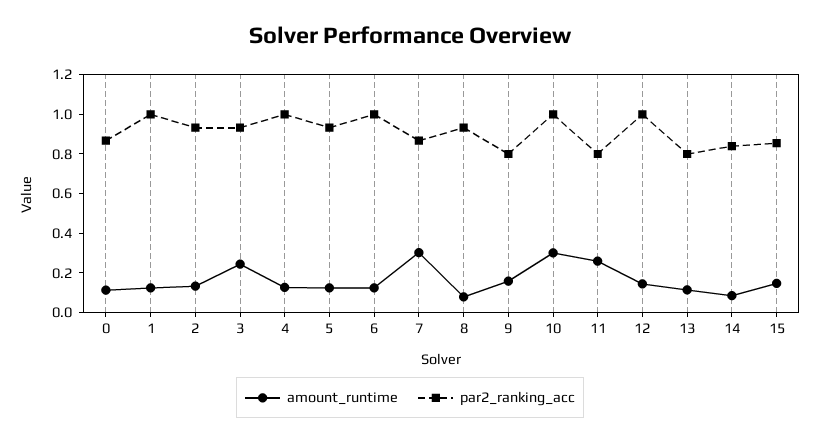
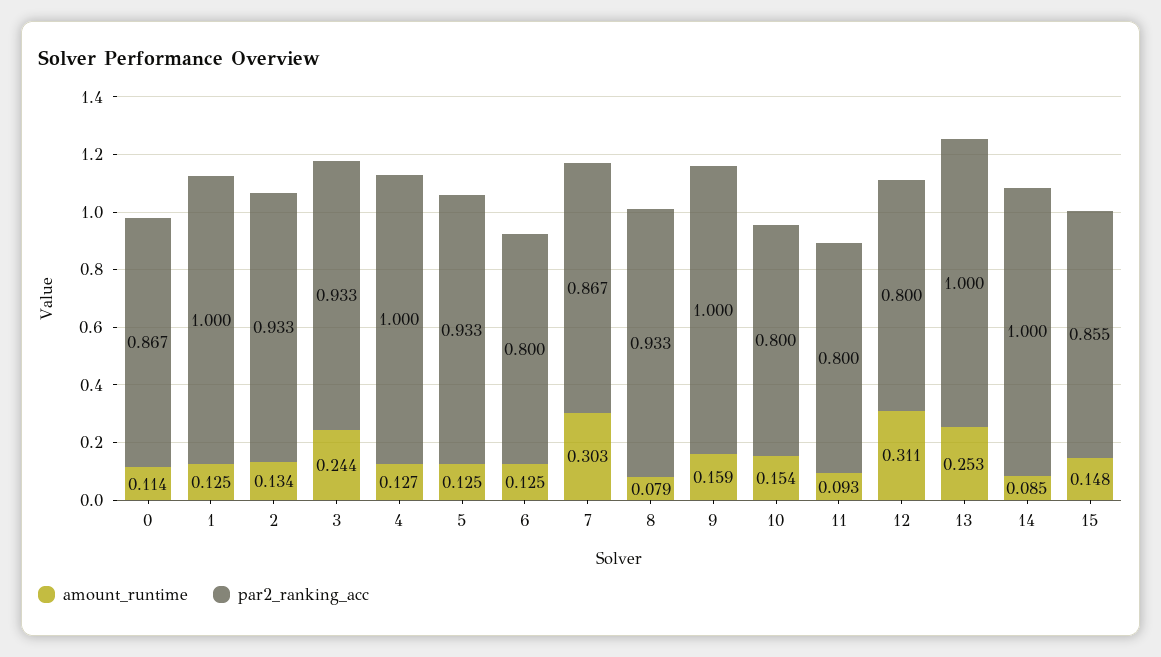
par2_ranking_acc, 6: 1 -> 0.8
par2_ranking_acc, 9: 0.8 -> 1
amount_runtime, 10: 0.3 -> 0.154
par2_ranking_acc, 10: 1 -> 0.8
amount_runtime, 11: 0.25 -> 0.093
amount_runtime, 12: 0.15 -> 0.311
par2_ranking_acc, 12: 1 -> 0.8
amount_runtime, 13: 0.1 -> 0.253
par2_ranking_acc, 13: 0.8 -> 1
par2_ranking_acc, 14: 0.85 -> 1

